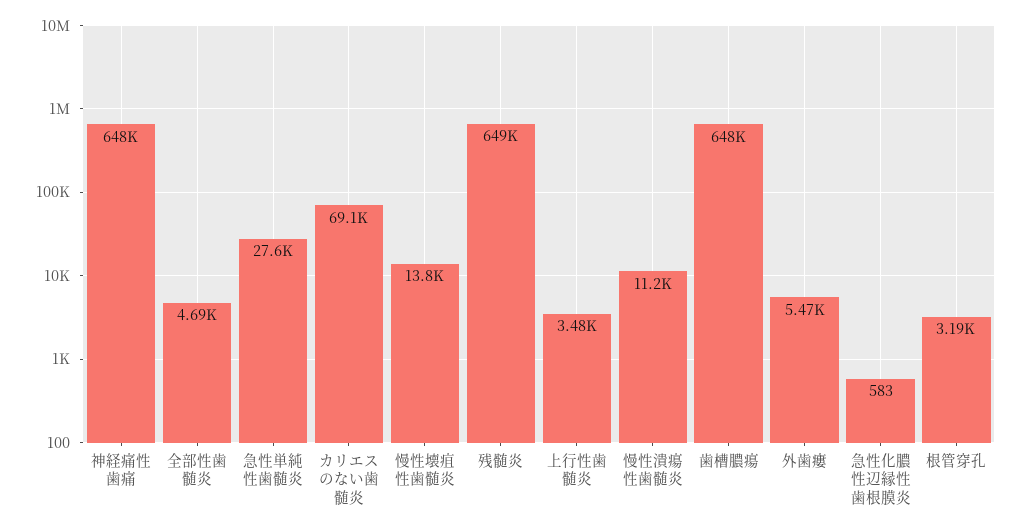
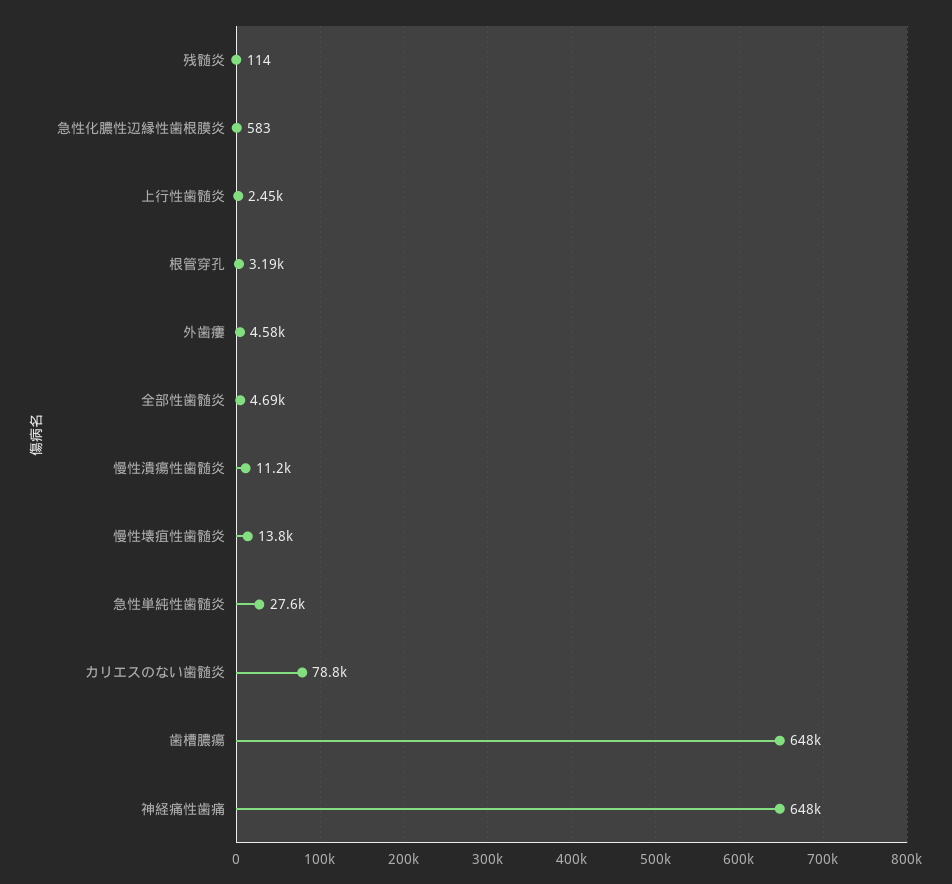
カリエスのない歯髄炎: 69100 -> 78800
残髄炎: 649000 -> 114
上行性歯髄炎: 3480 -> 2450
外歯瘻: 5470 -> 4580

